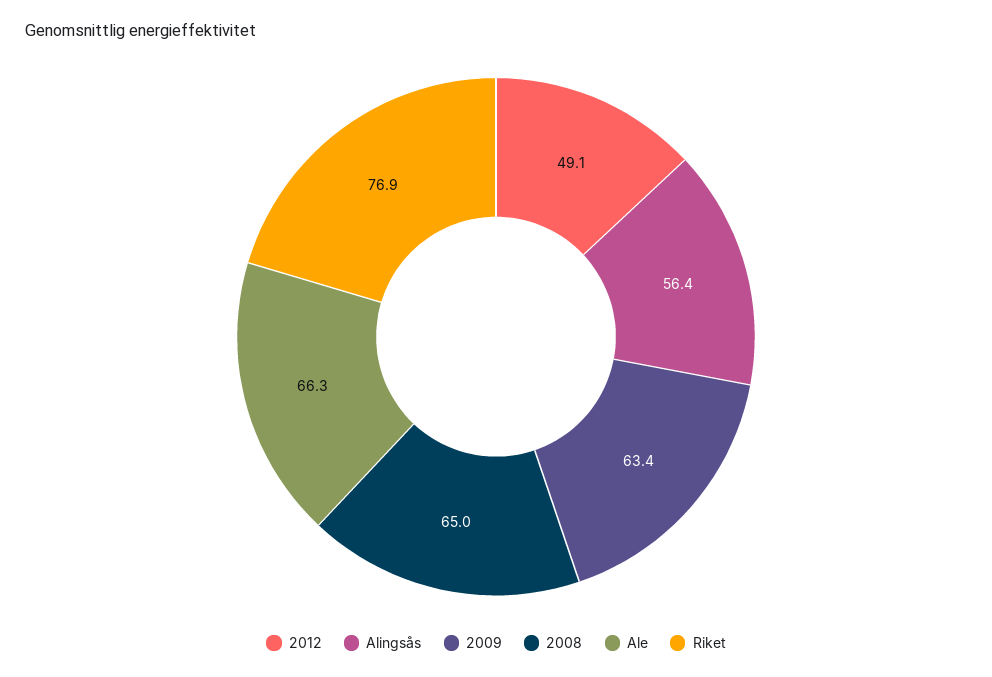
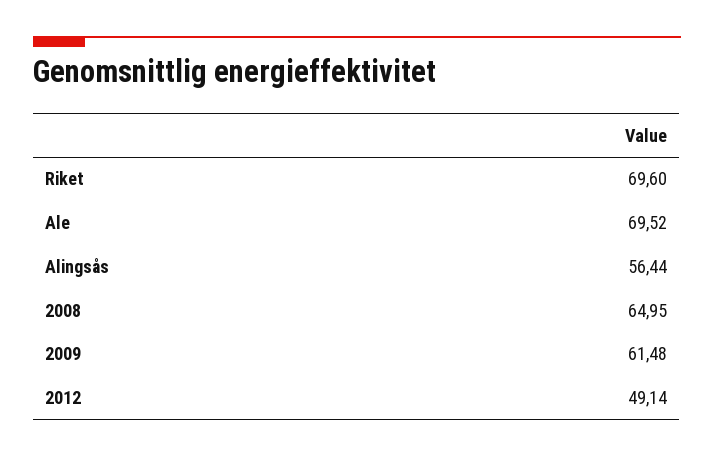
2009: 63.4 -> 61.48
Ale: 66.3 -> 69.52
Riket: 76.9 -> 69.6

